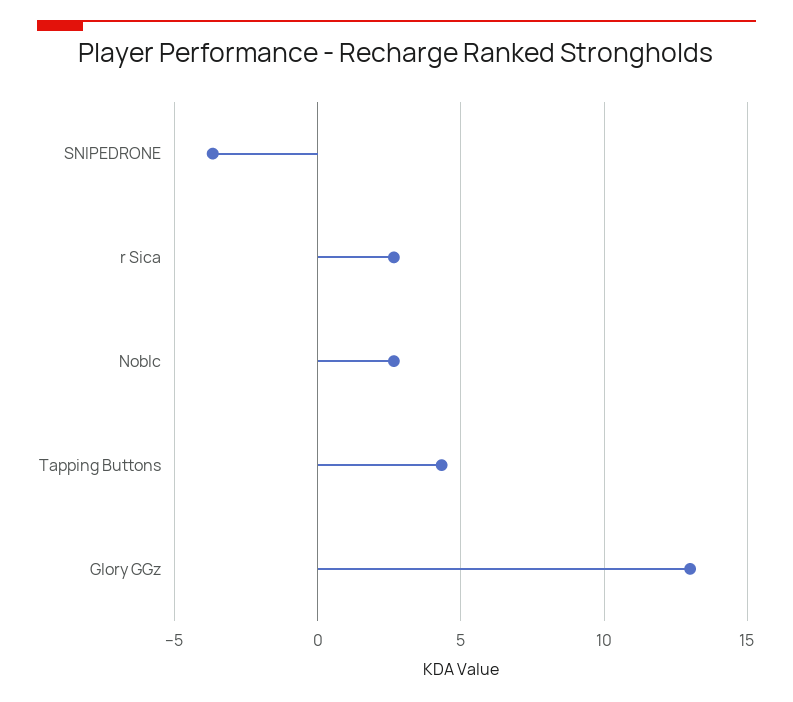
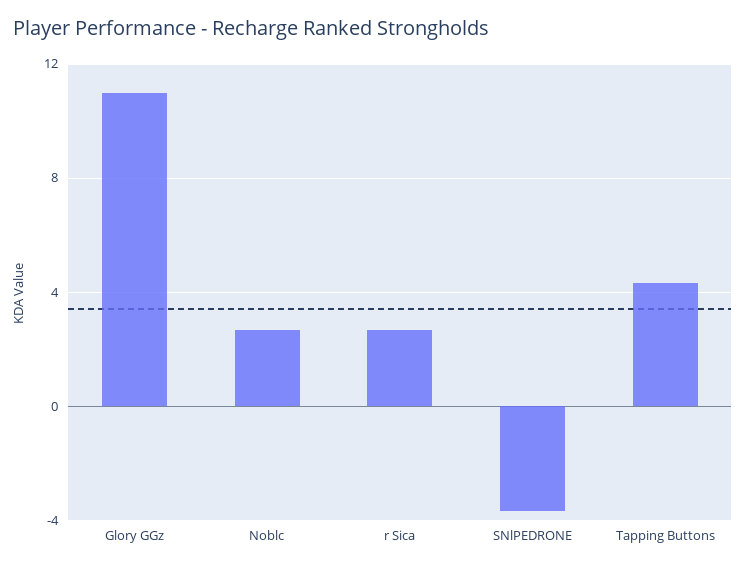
Glory GGz: 13 -> 11

